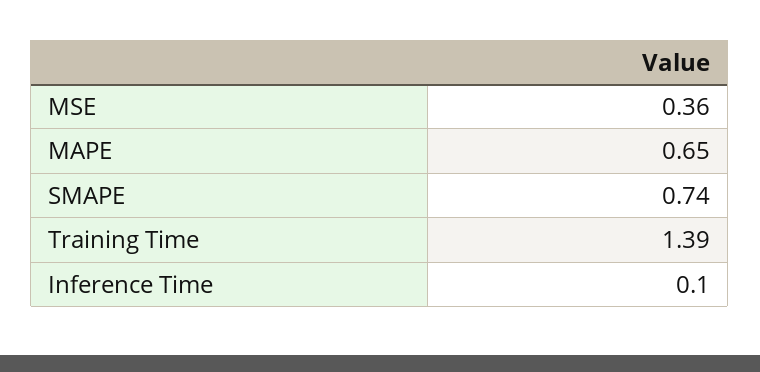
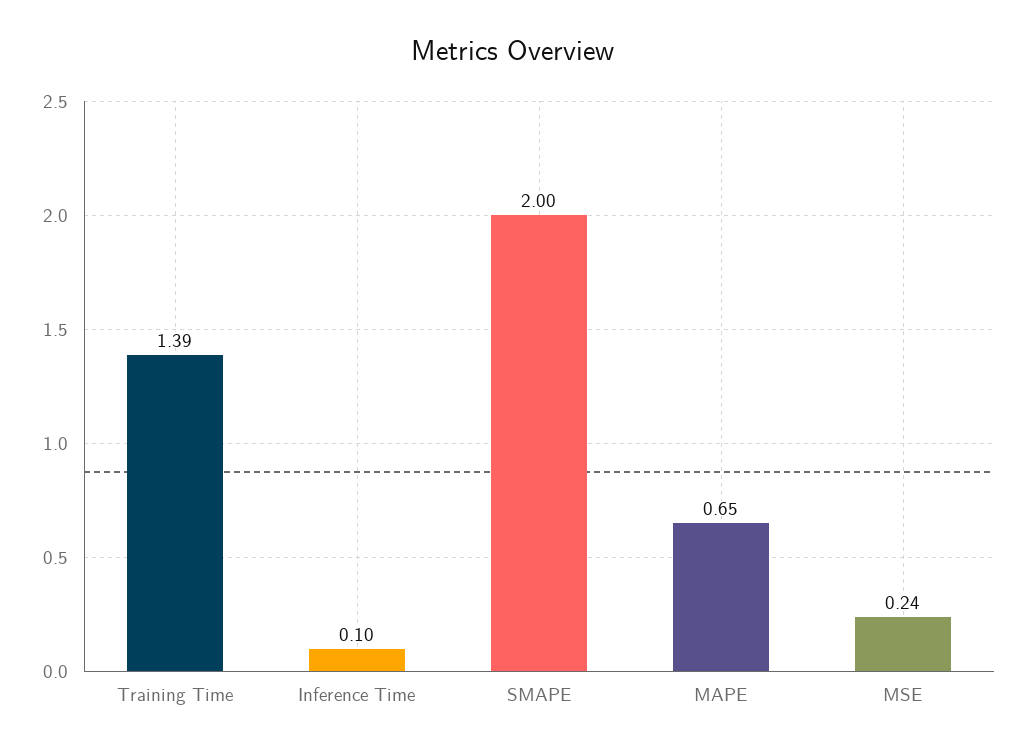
MSE: 0.36 -> 0.24
SMAPE: 0.74 -> 2

